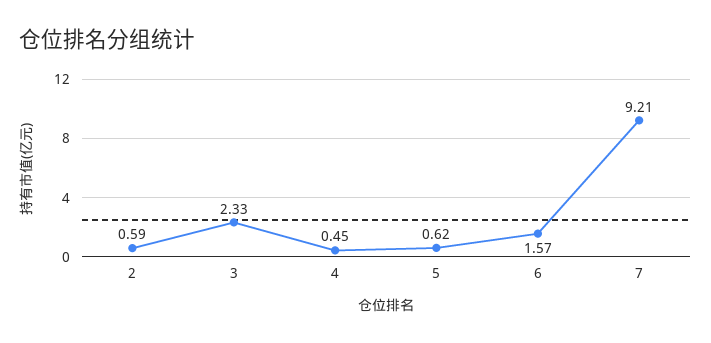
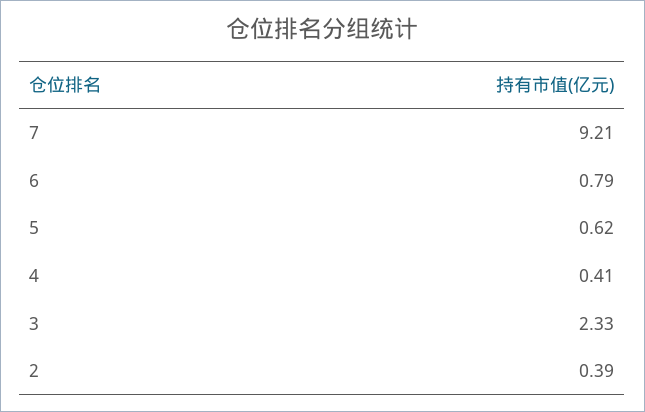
2: 0.59 -> 0.39
4: 0.45 -> 0.41
6: 1.57 -> 0.79

